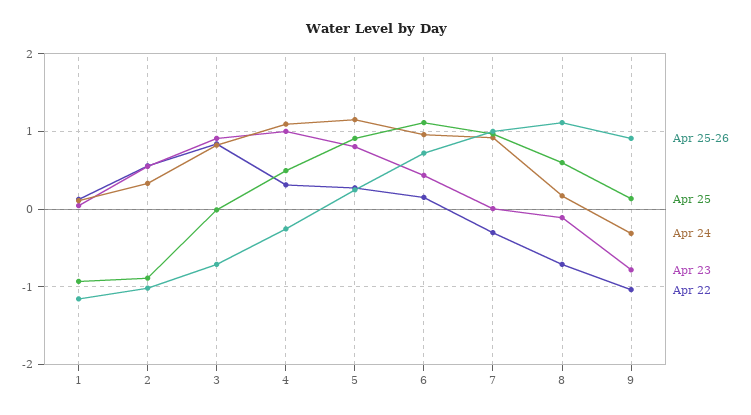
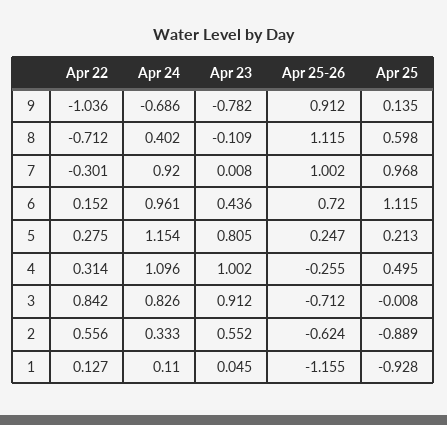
Apr 25-26, 2: -1 -> -0.624
Apr 25, 5: 0.9 -> 0.213
Apr 24, 8: 0.2 -> 0.402
Apr 24, 9: -0.3 -> -0.686

